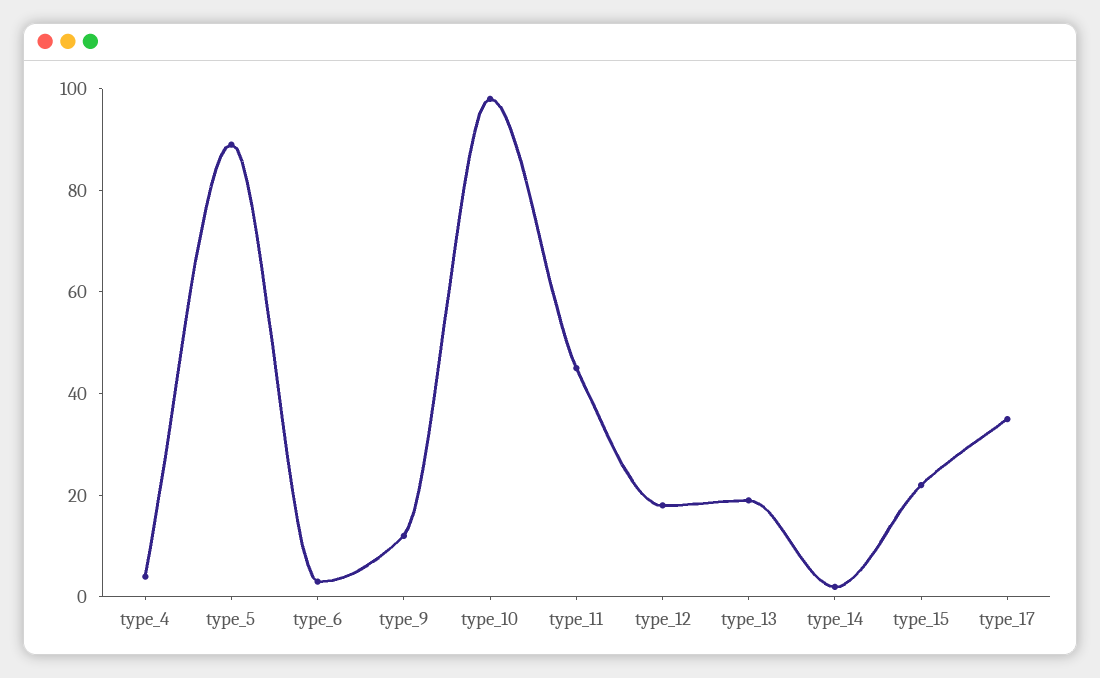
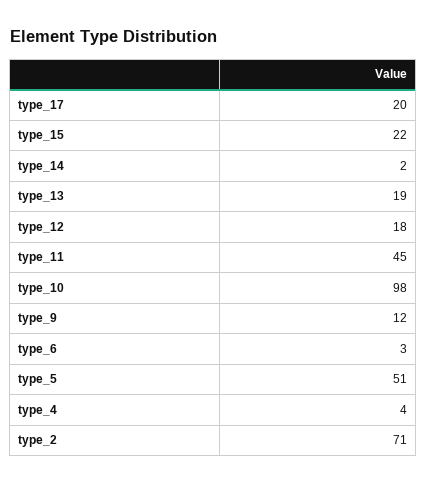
type_5: 90 -> 51
type_17: 35 -> 20
type_2: none -> 71

